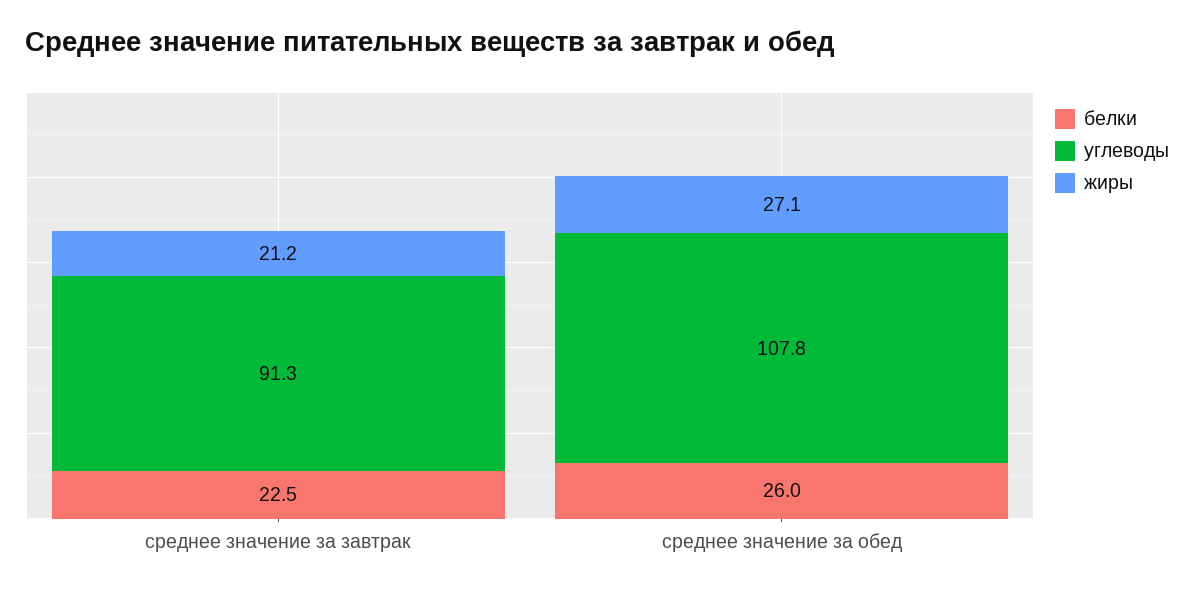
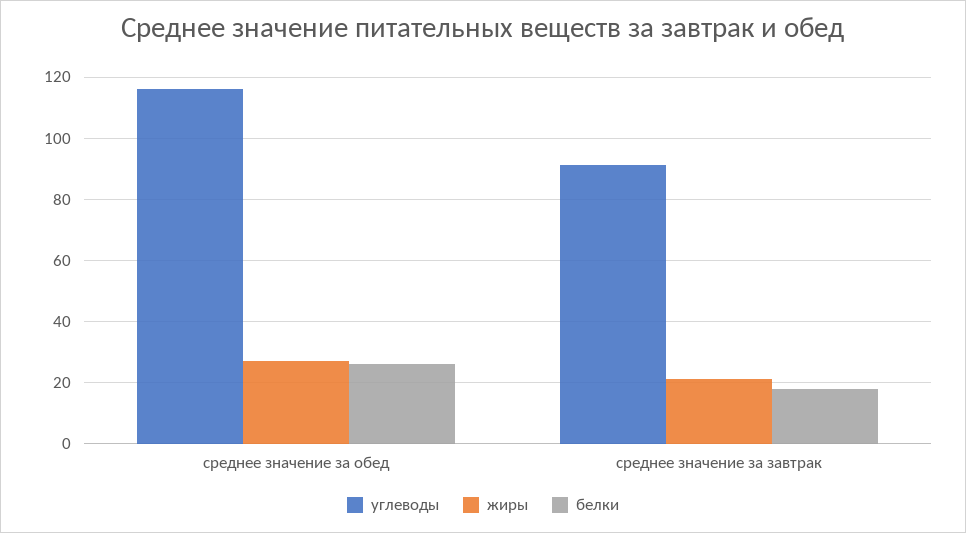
белки, среднее значение за завтрак: 22.5 -> 18
углеводы, среднее значение за обед: 107.8 -> 116

